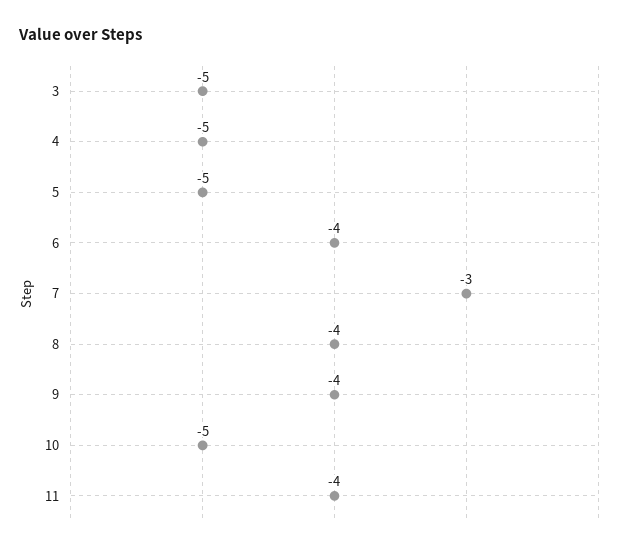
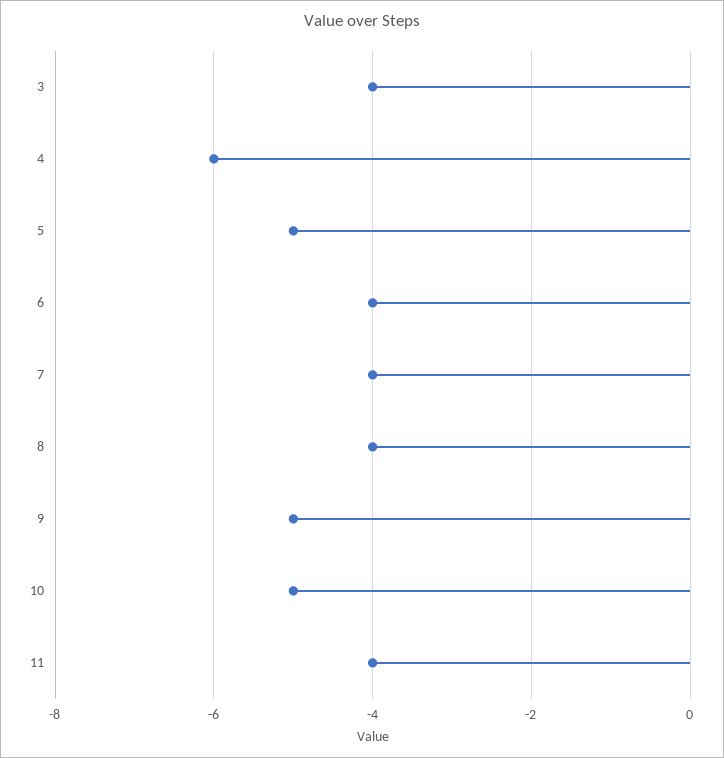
3: -5 -> -4
4: -5 -> -6
7: -3 -> -4
9: -4 -> -5

